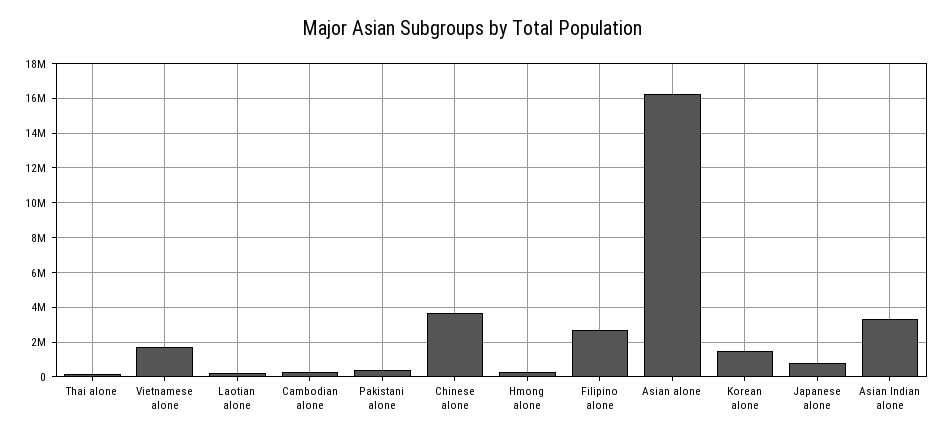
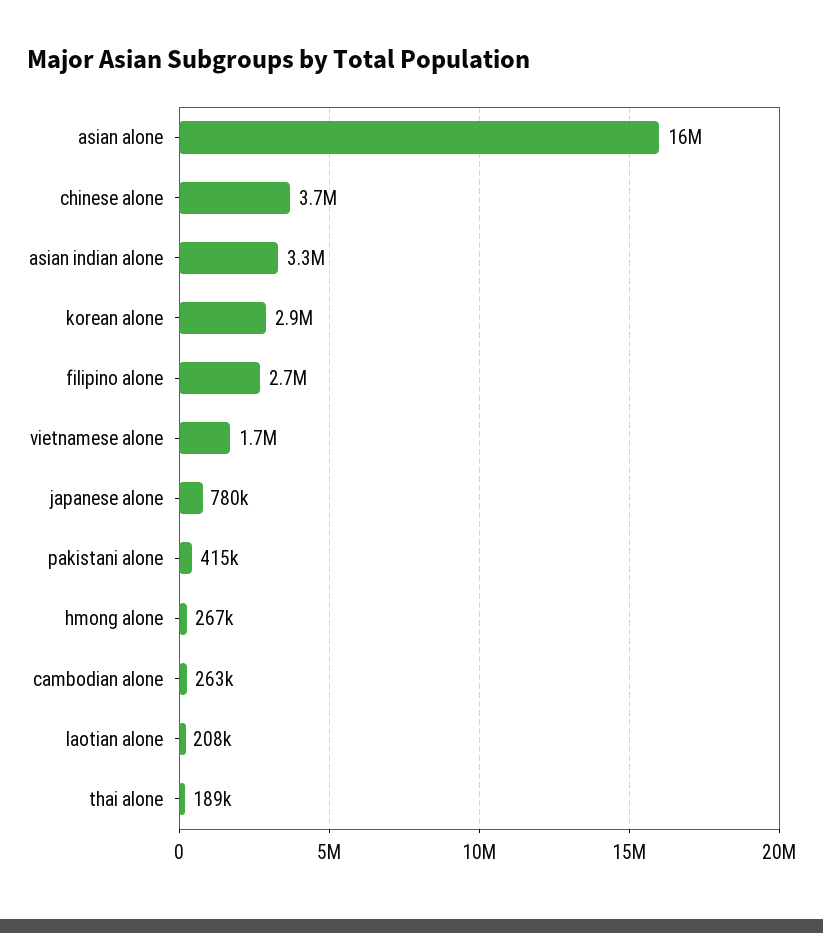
Korean alone: 1500000 -> 2900000

